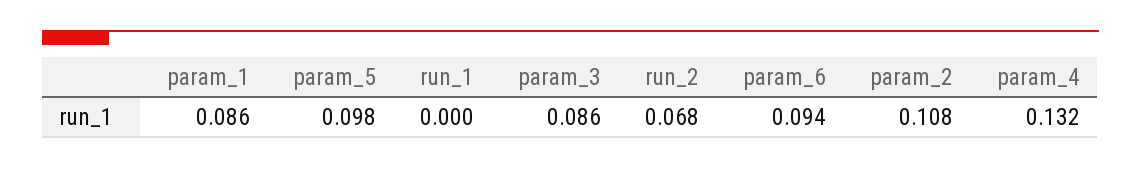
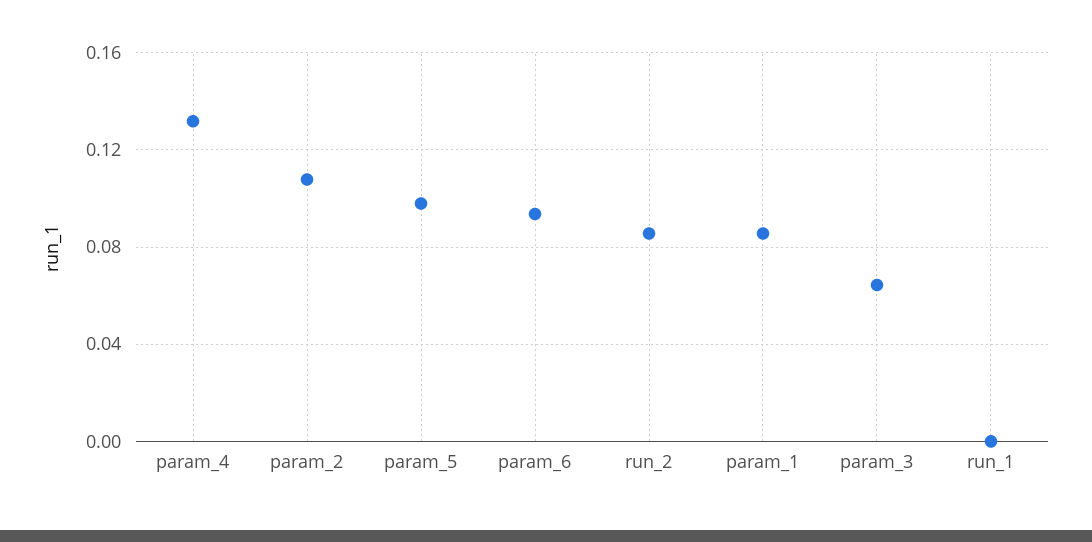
param_3: 0.086 -> 0.065
run_2: 0.068 -> 0.085

